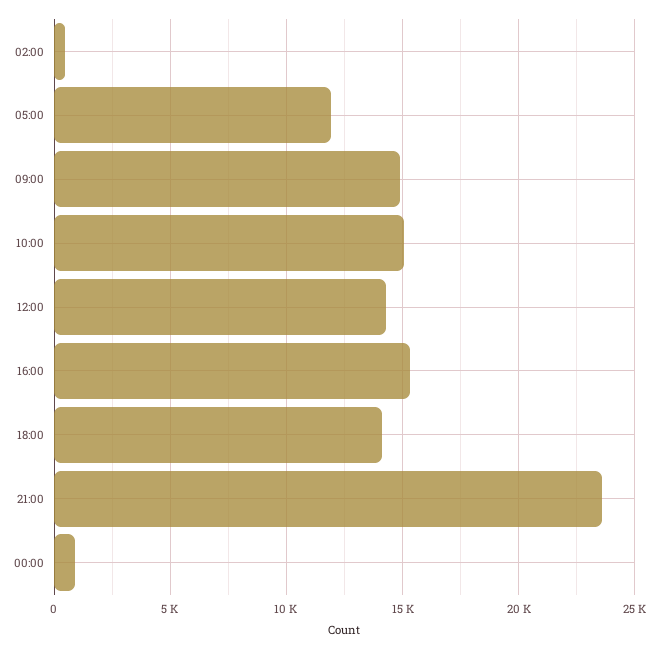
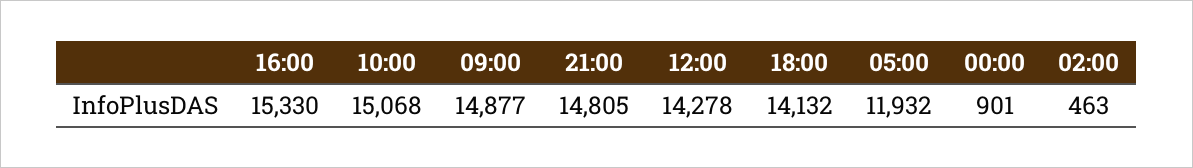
21:00: 23500 -> 14805

